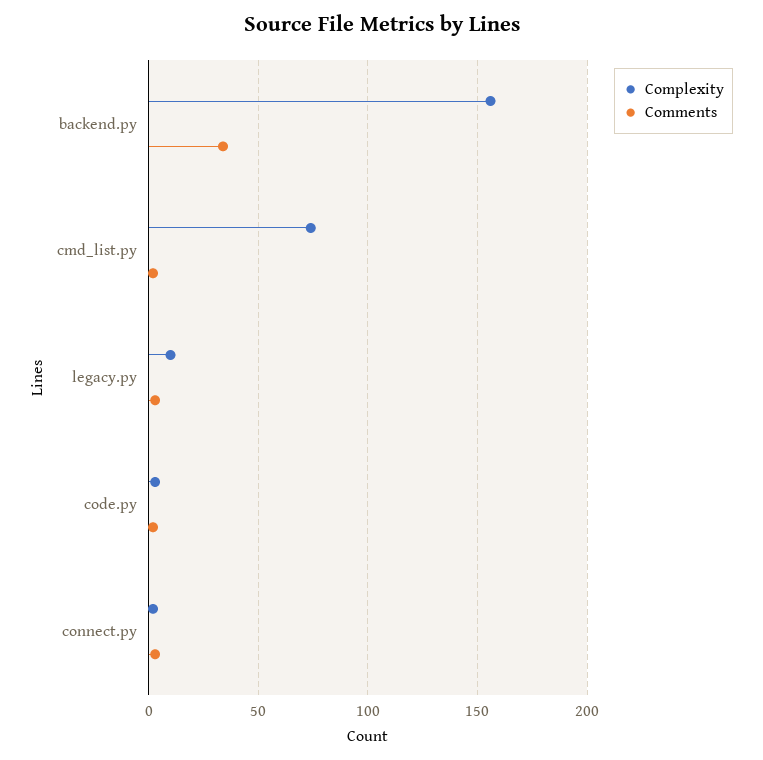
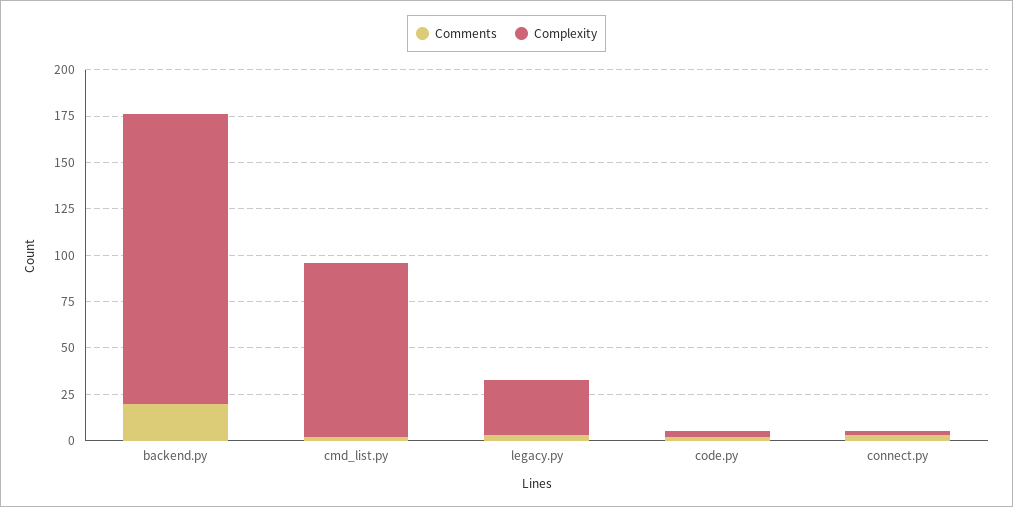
Comments, backend.py: 35 -> 20
Complexity, cmd_list.py: 75 -> 95
Complexity, legacy.py: 10 -> 30

